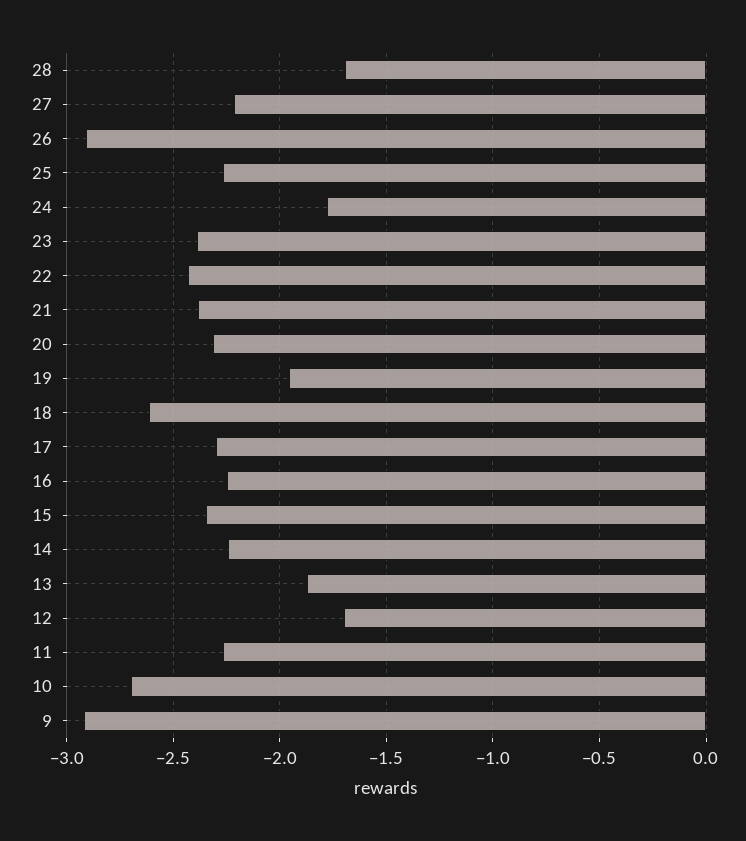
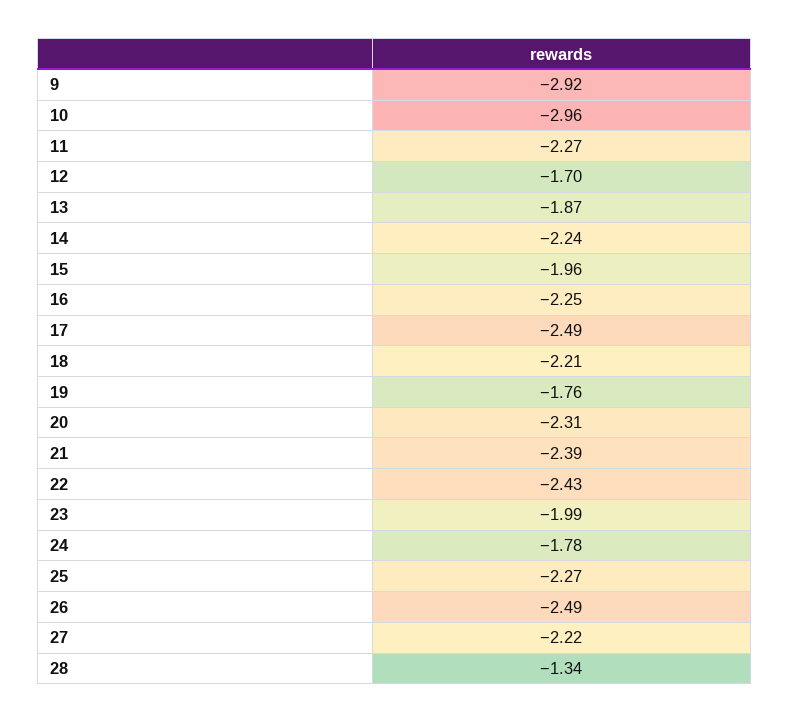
28: -1.7 -> -1.34
26: -2.9 -> -2.49
23: -2.4 -> -1.99
19: -1.95 -> -1.76
18: -2.6 -> -2.21
17: -2.3 -> -2.49
15: -2.35 -> -1.96
10: -2.7 -> -2.96

